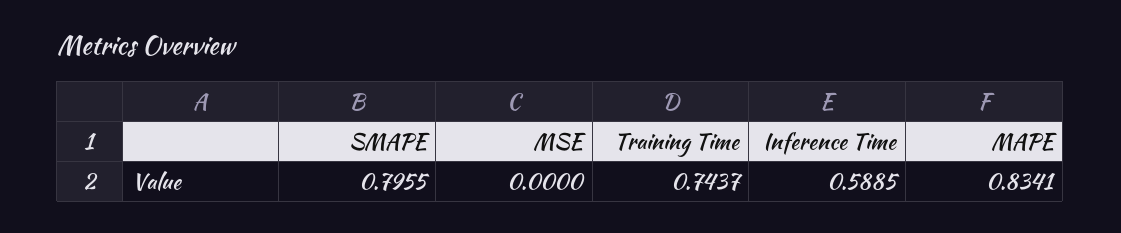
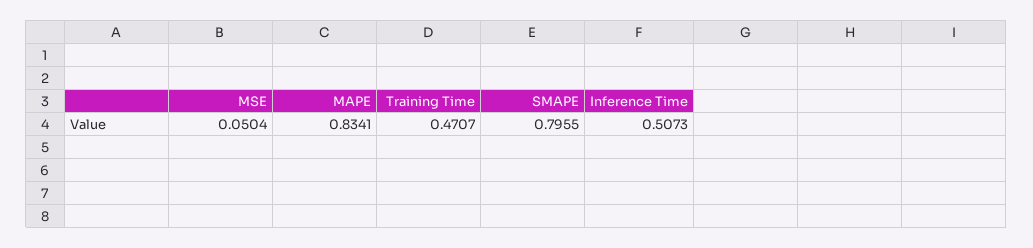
MSE: 0 -> 0.0504
Training Time: 0.7437 -> 0.4707
Inference Time: 0.5885 -> 0.5073

